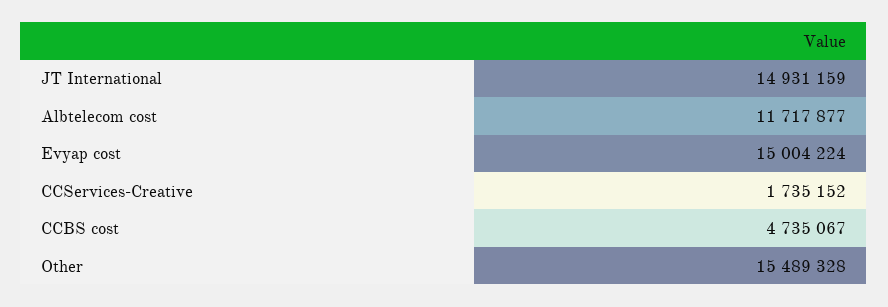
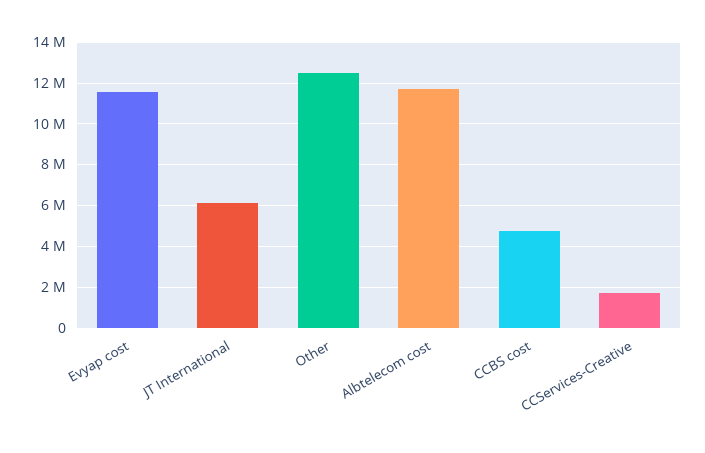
JT International: 14931159 -> 6000000
Evyap cost: 15004224 -> 11500000
Other: 15489328 -> 12500000

